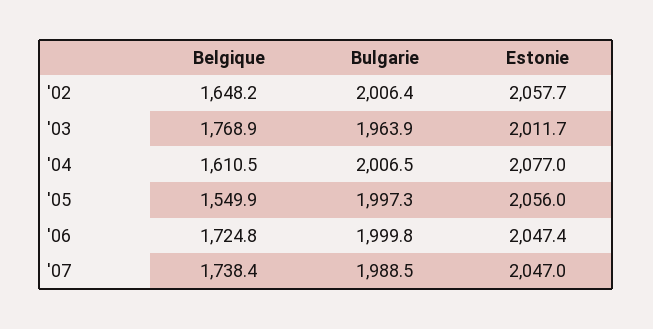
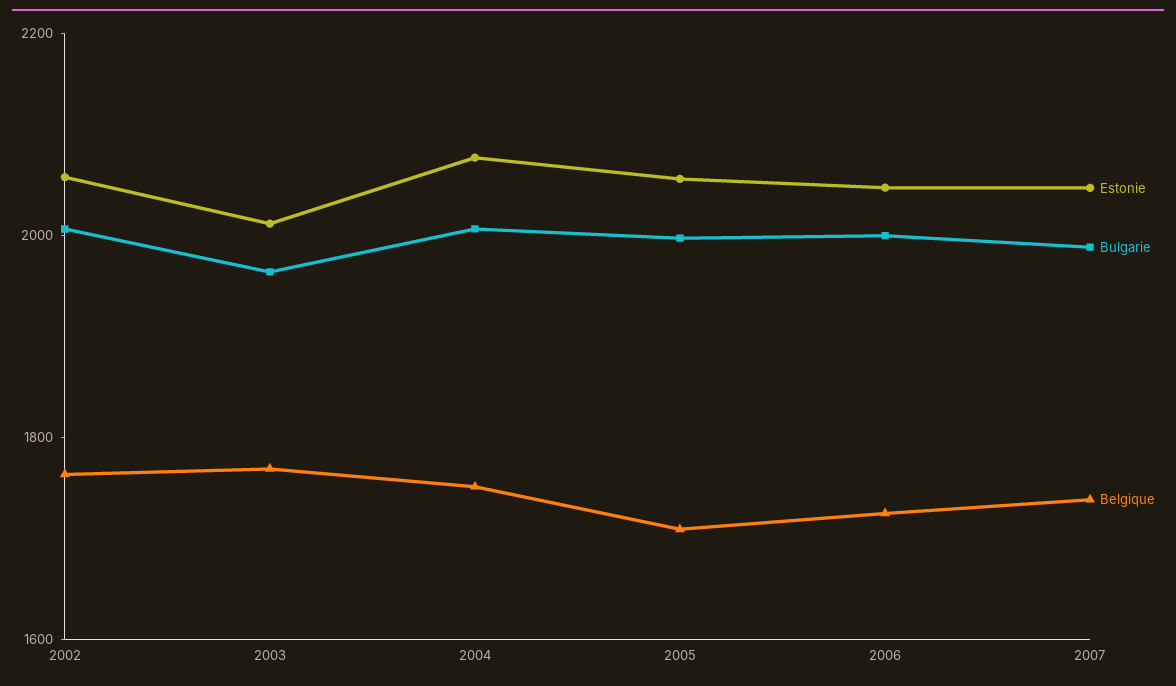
Belgique, '02: 1648.2 -> 1750
Belgique, '04: 1610.5 -> 1750
Belgique, '05: 1549.9 -> 1700

